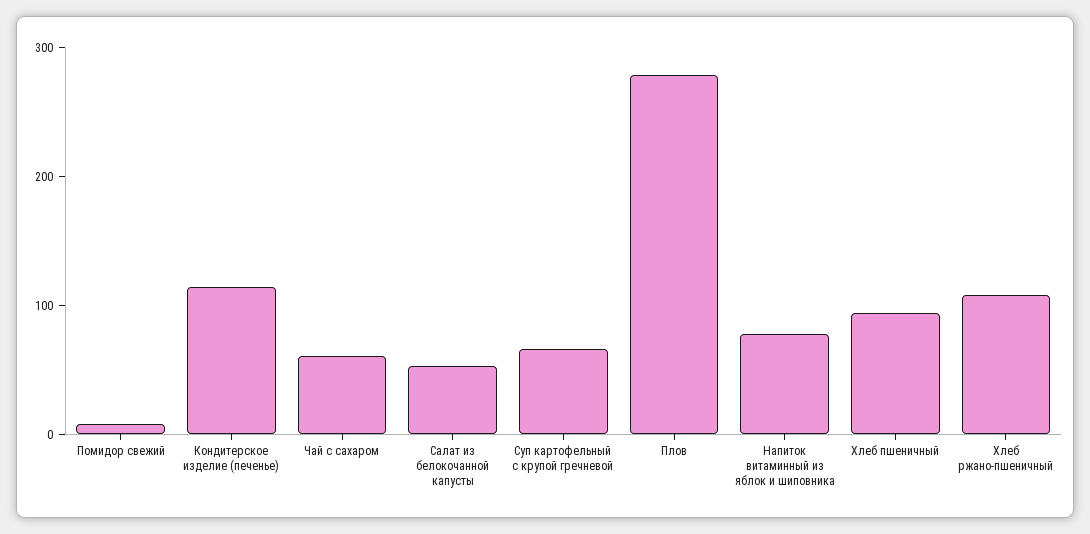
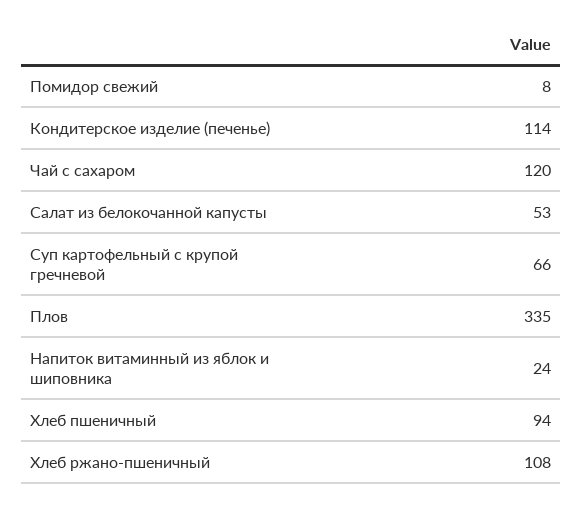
Чай с сахаром: 60 -> 120
Плов: 280 -> 335
Напиток витаминный из яблок и шиповника: 80 -> 24

